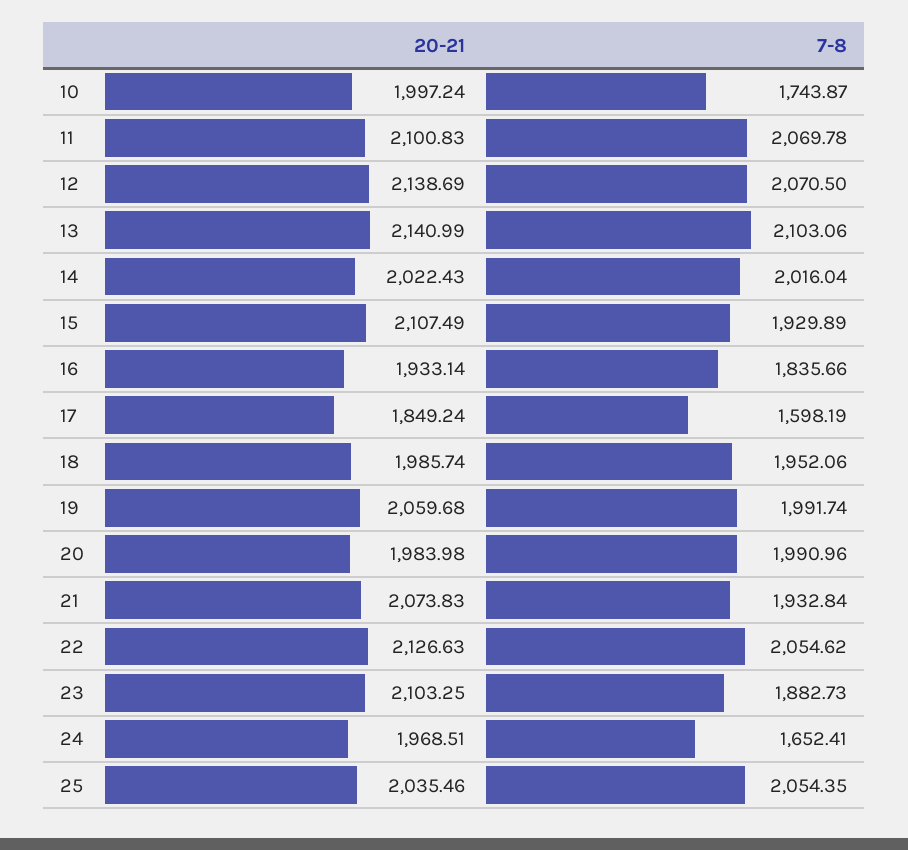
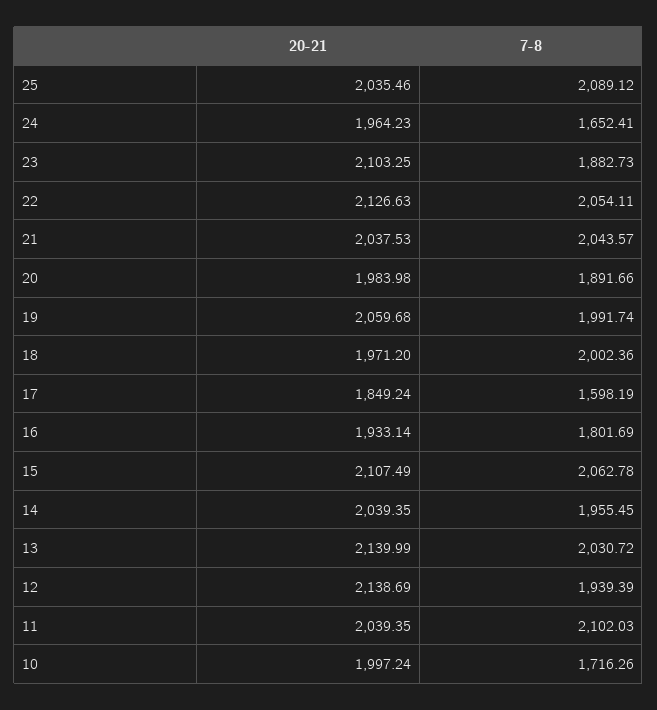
7-8, 10: 1743.87 -> 1716.26
20-21, 11: 2100.83 -> 2039.35
7-8, 11: 2069.78 -> 2102.03
7-8, 12: 2070.5 -> 1939.39
20-21, 13: 2140.99 -> 2139.99
7-8, 13: 2103.06 -> 2030.72
20-21, 14: 2022.43 -> 2039.35
7-8, 14: 2016.04 -> 1955.45
7-8, 15: 1929.89 -> 2062.78
7-8, 16: 1835.66 -> 1801.69
20-21, 18: 1985.74 -> 1971.2
7-8, 18: 1952.06 -> 2002.36
7-8, 20: 1990.96 -> 1891.66
20-21, 21: 2073.83 -> 2037.53
7-8, 21: 1932.84 -> 2043.57
7-8, 22: 2054.62 -> 2054.11
20-21, 24: 1968.51 -> 1964.23
7-8, 25: 2054.35 -> 2089.12

